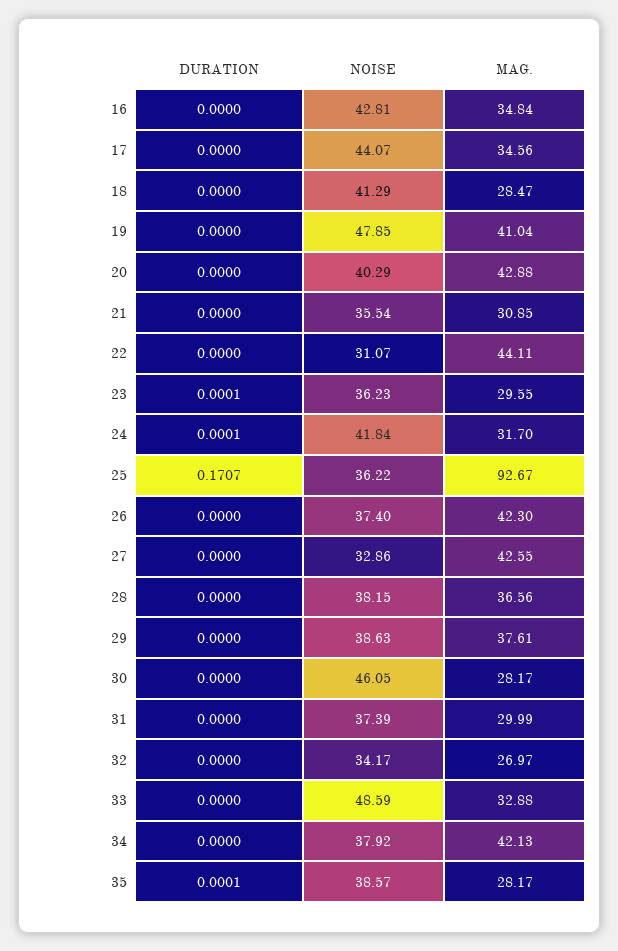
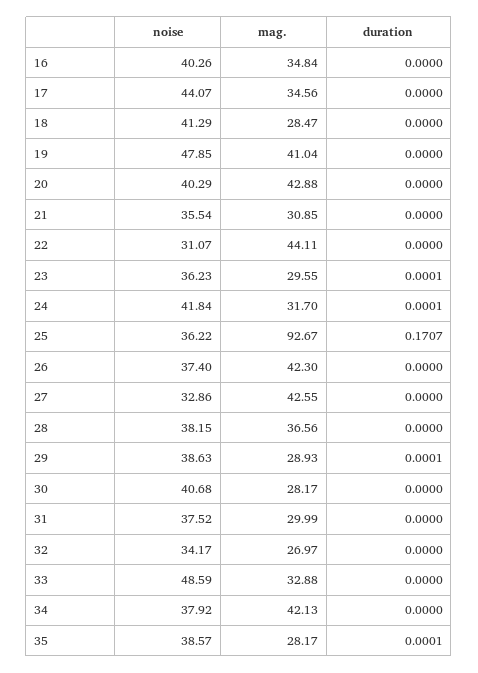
NOISE, 16: 42.81 -> 40.26
DURATION, 29: 0 -> 0.0001
MAG., 29: 37.61 -> 28.93
NOISE, 30: 46.05 -> 40.68
NOISE, 31: 37.39 -> 37.52

